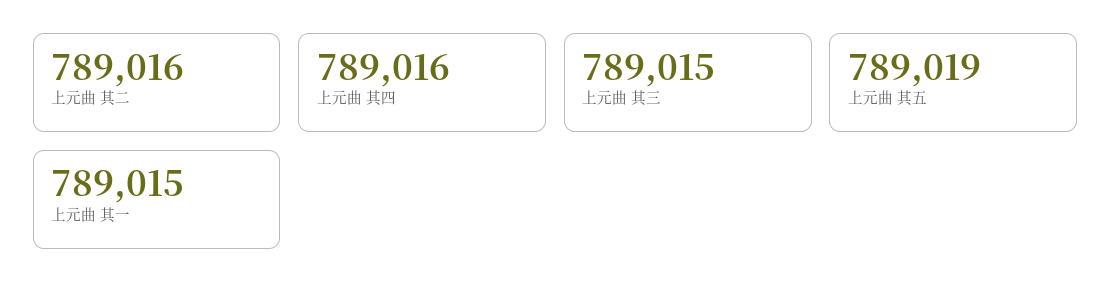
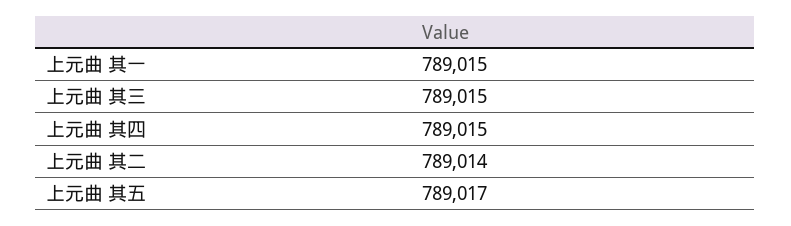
上元曲 其二: 789016 -> 789014
上元曲 其四: 789016 -> 789015
上元曲 其五: 789019 -> 789017

